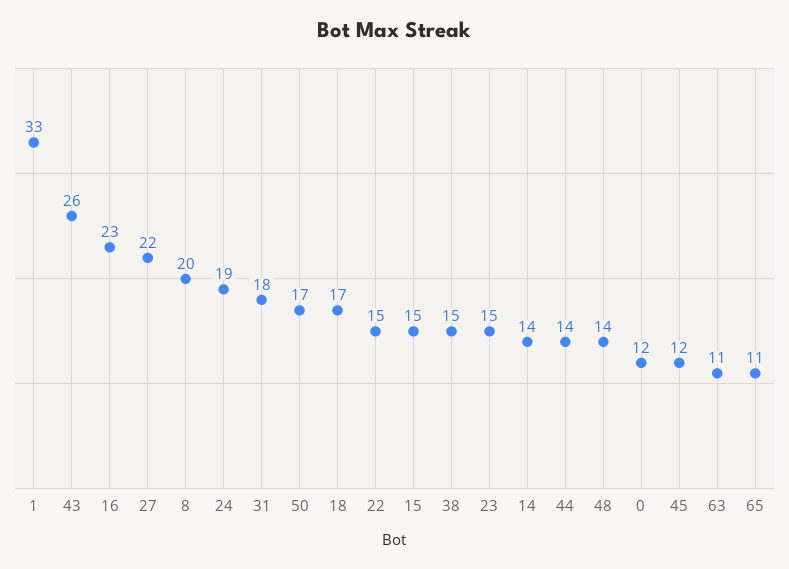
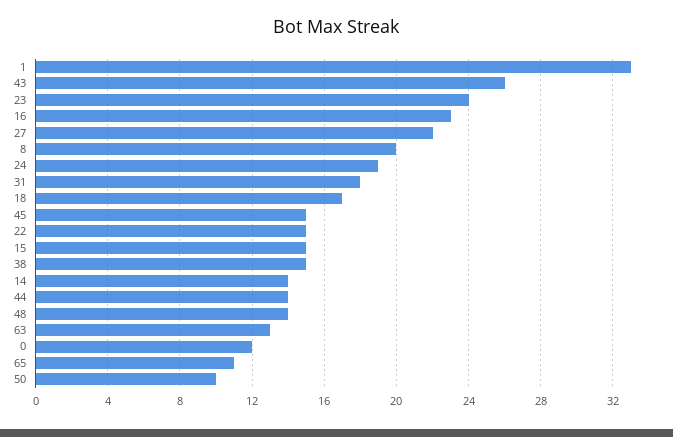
50: 17 -> 10
23: 15 -> 24
45: 12 -> 15
63: 11 -> 13

